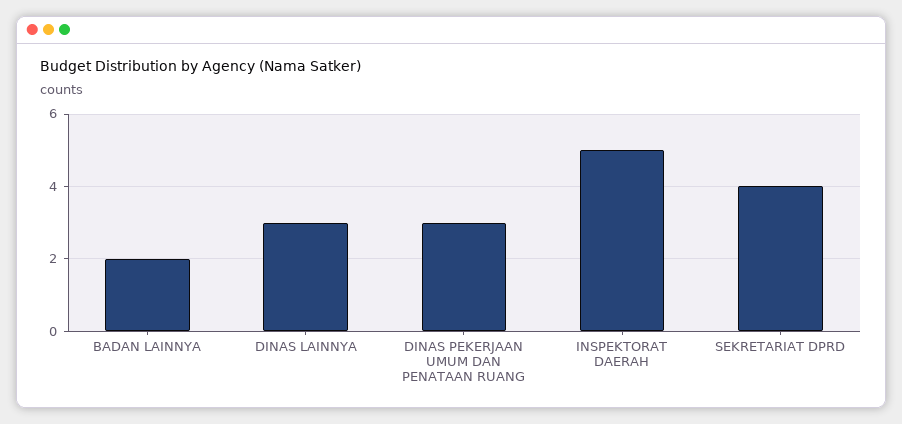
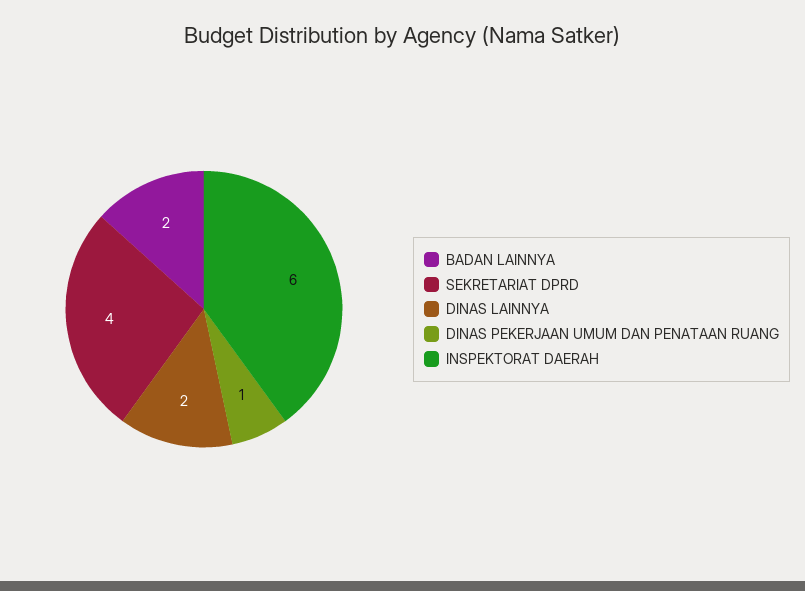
DINAS LAINNYA: 3 -> 2
DINAS PEKERJAAN UMUM DAN PENATAAN RUANG: 3 -> 1
INSPEKTORAT DAERAH: 5 -> 6

